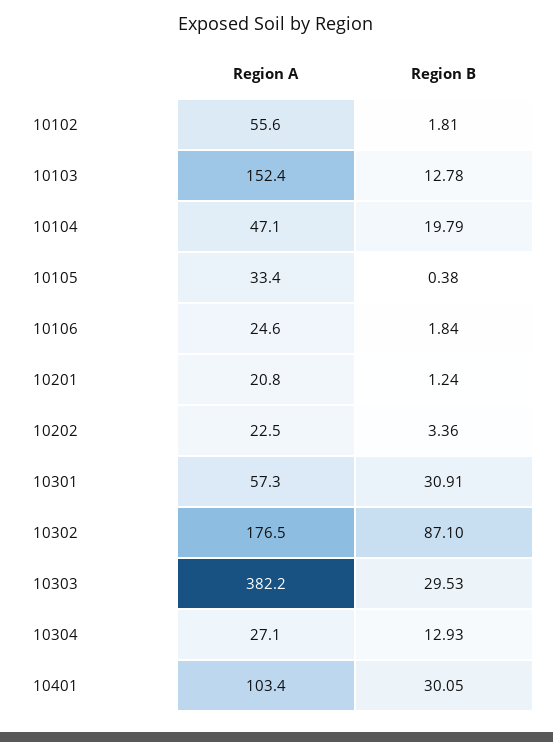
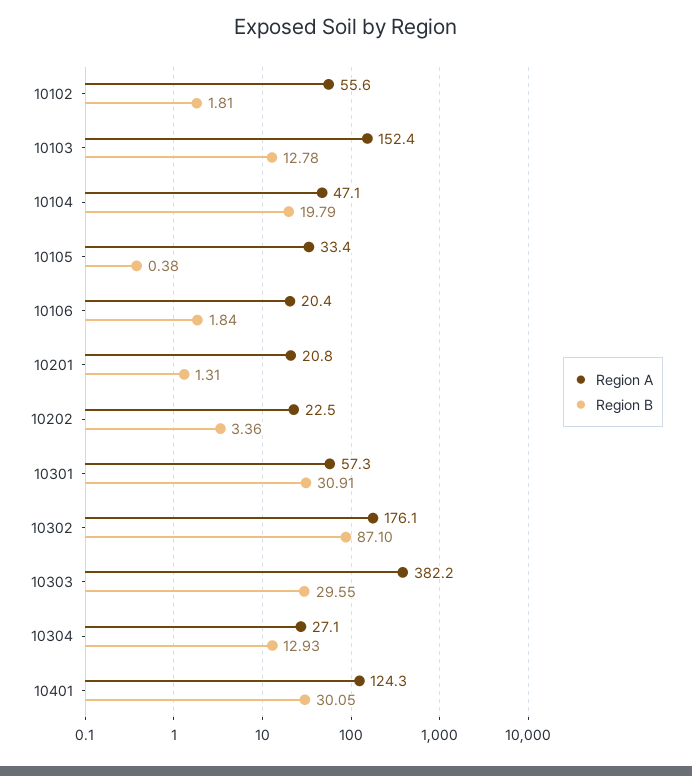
Region A, 10106: 24.6 -> 20.4
Region B, 10201: 1.24 -> 1.31
Region A, 10302: 176.5 -> 176.1
Region B, 10303: 29.53 -> 29.55
Region A, 10401: 103.4 -> 124.3

